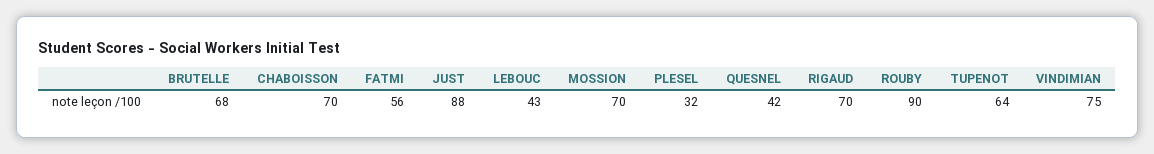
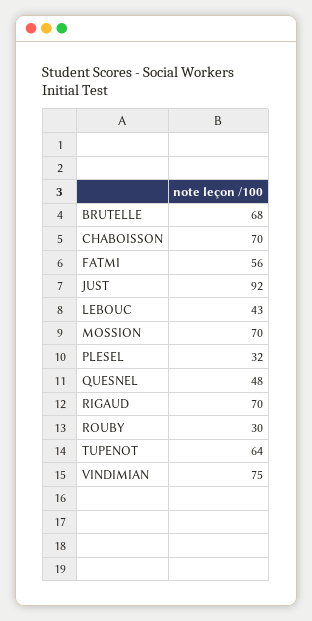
JUST: 88 -> 92
QUESNEL: 42 -> 48
ROUBY: 90 -> 30

